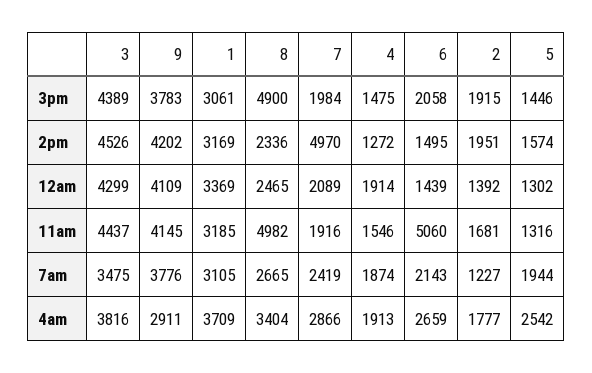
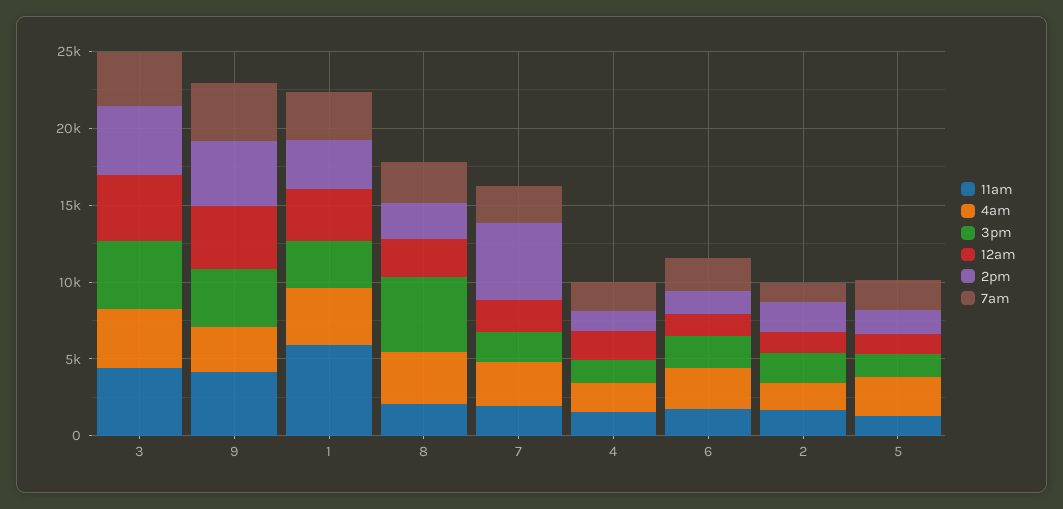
11am, 1: 3185 -> 6000
11am, 8: 4982 -> 2000
11am, 6: 5060 -> 2000

